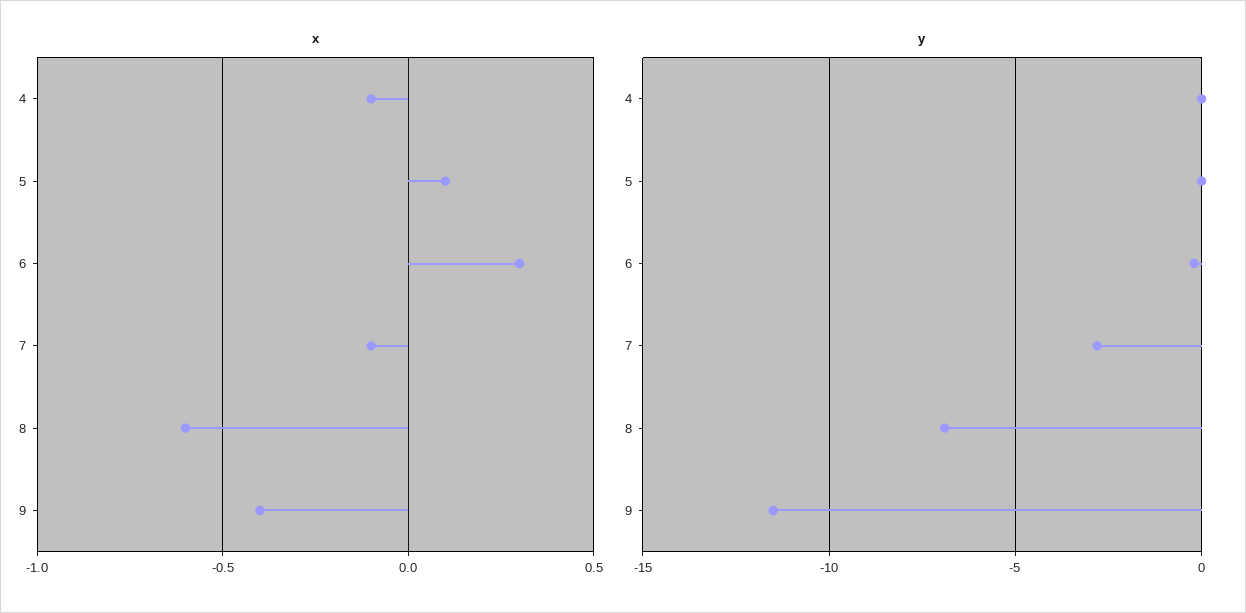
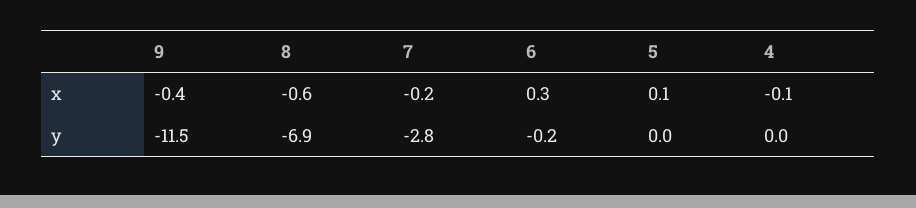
x, 7: -0.1 -> -0.2

